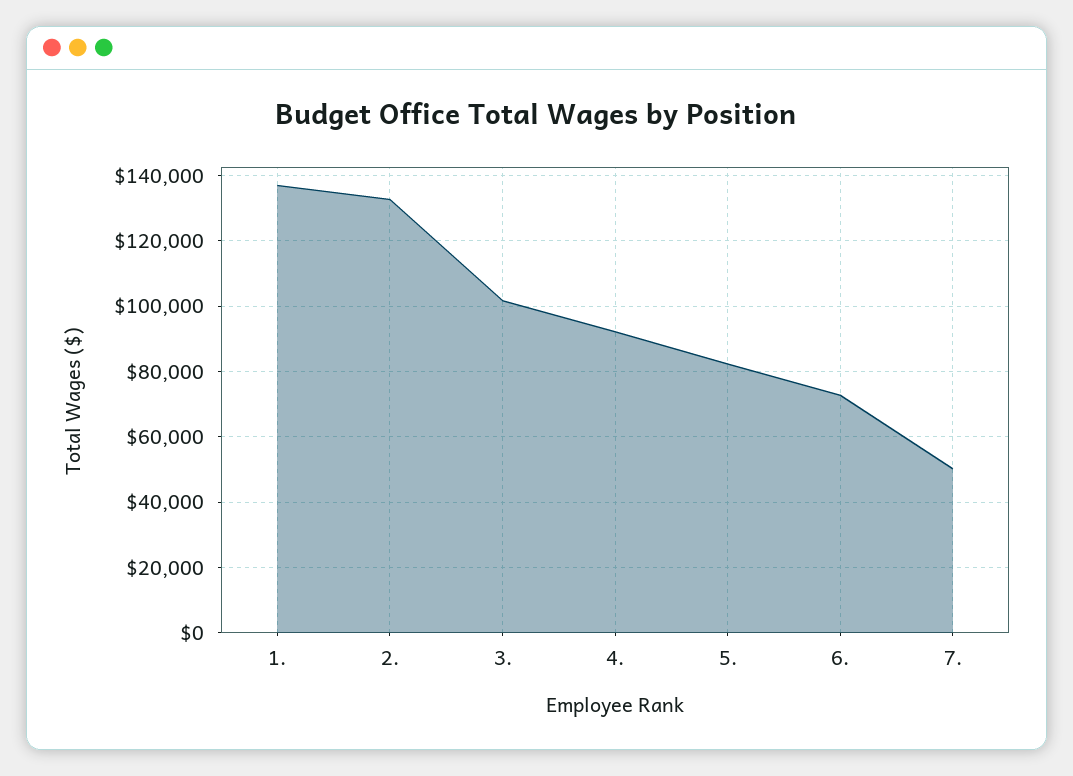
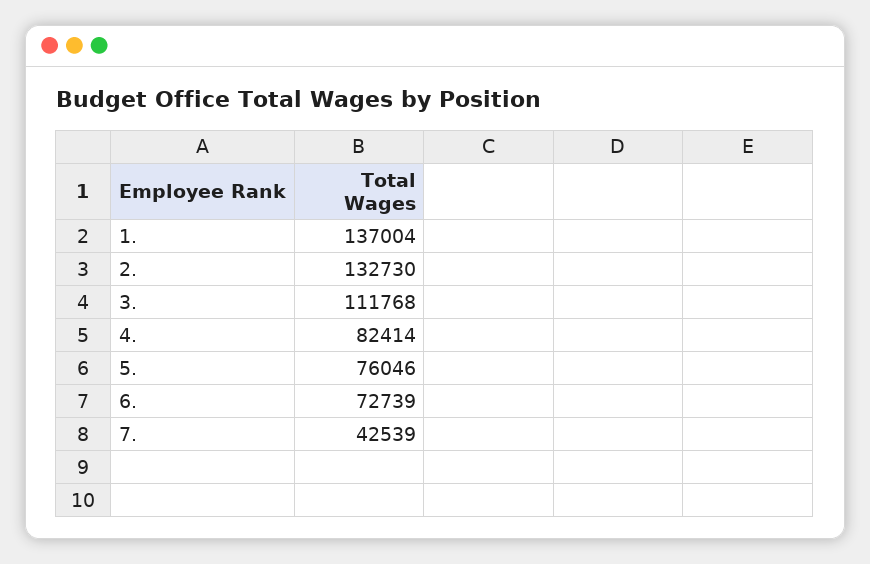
3.: 102000 -> 111768
4.: 92000 -> 82414
5.: 82000 -> 76046
7.: 50000 -> 42539

